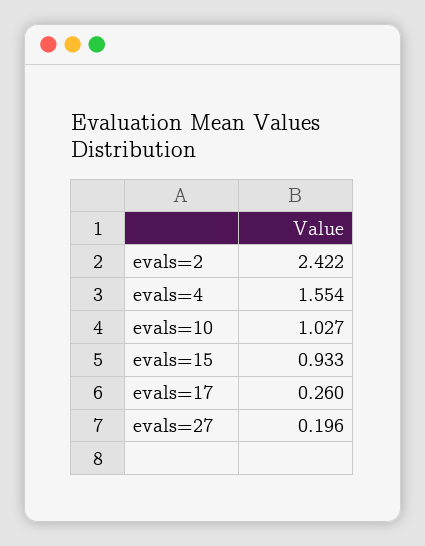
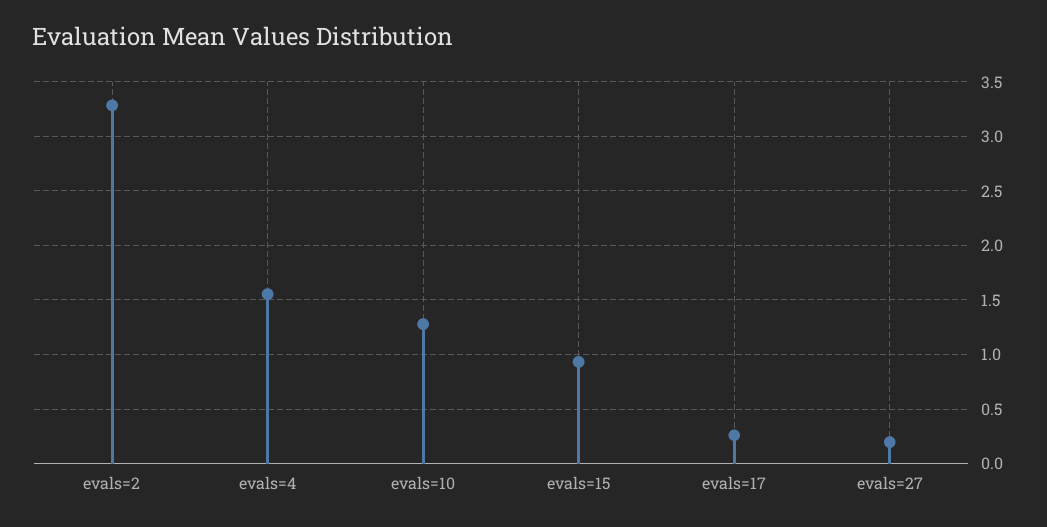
evals=2: 2.422 -> 3.3
evals=10: 1.027 -> 1.3

